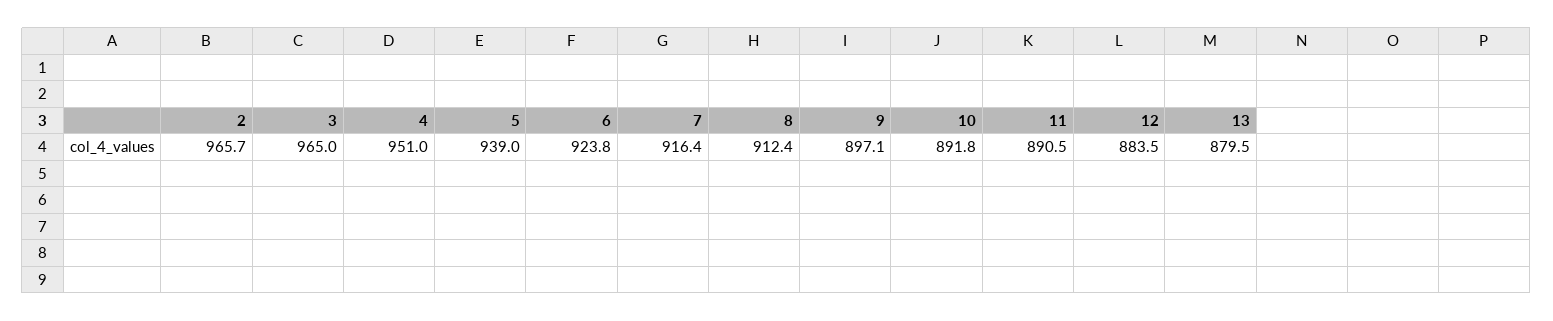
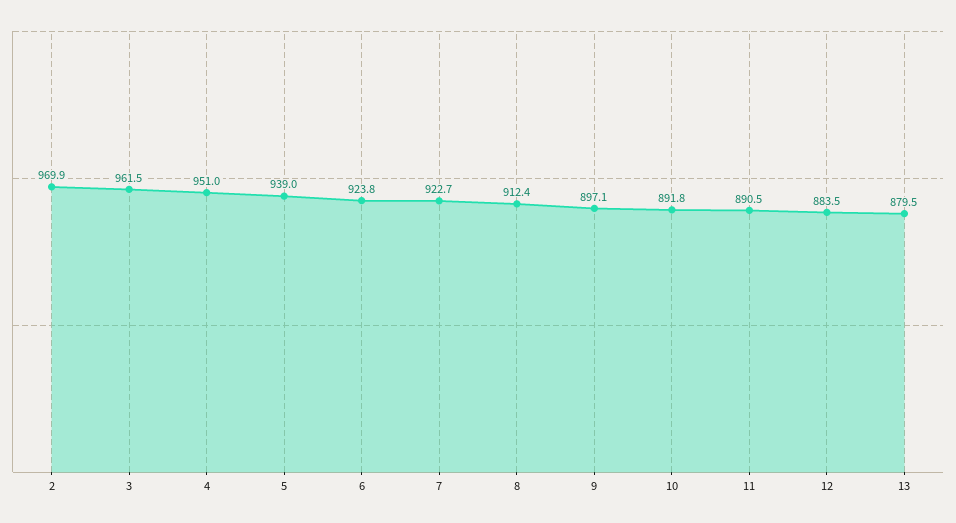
2: 965.7 -> 969.9
3: 965 -> 961.5
7: 916.4 -> 922.7

